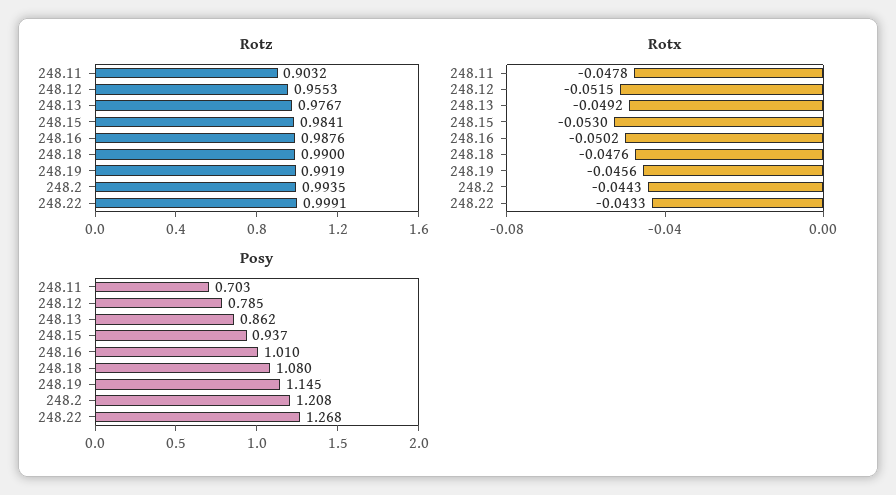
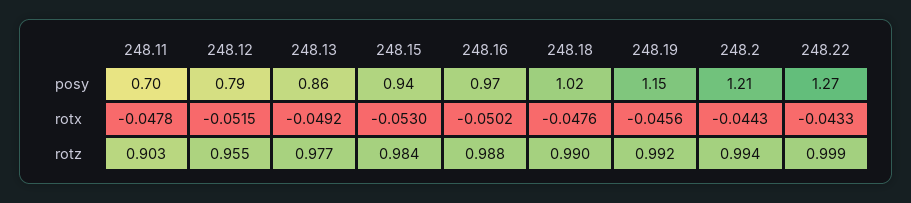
Posy, 248.16: 1.01 -> 0.97
Posy, 248.18: 1.08 -> 1.02

